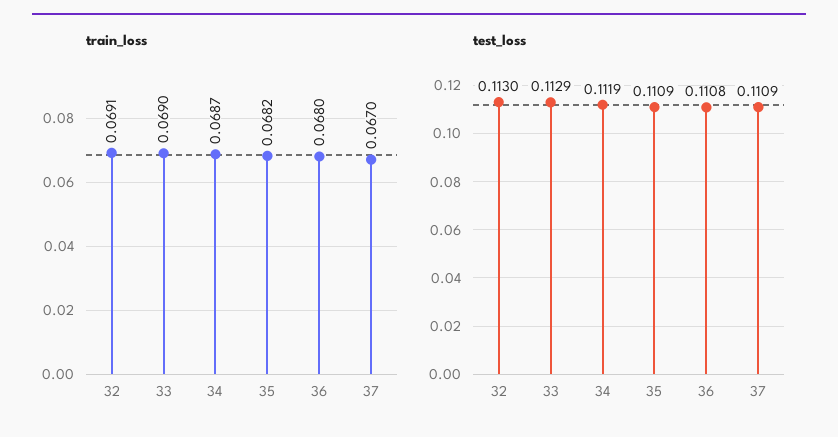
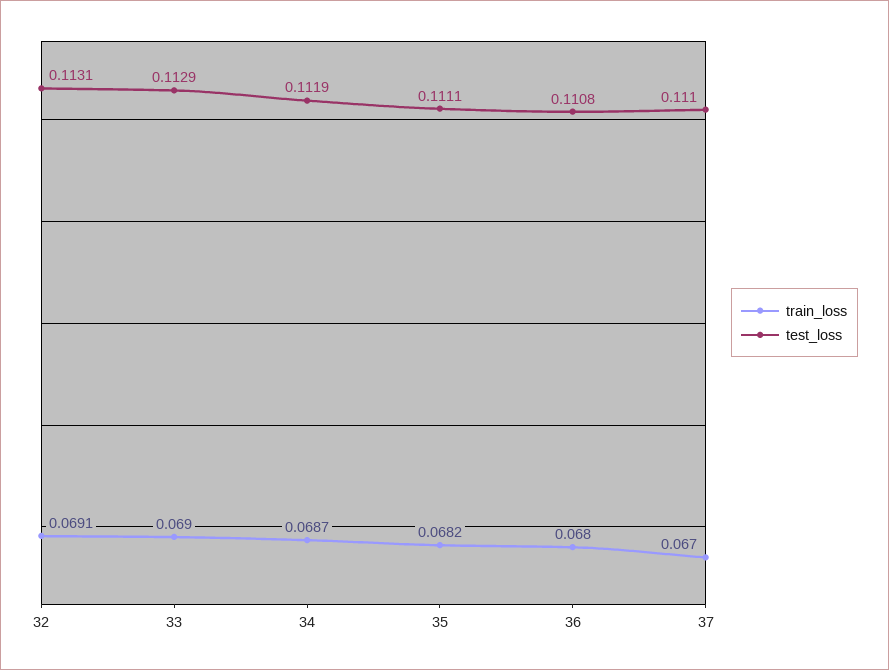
test_loss, 32: 0.113 -> 0.1131
test_loss, 35: 0.1109 -> 0.1111
test_loss, 37: 0.1109 -> 0.111

